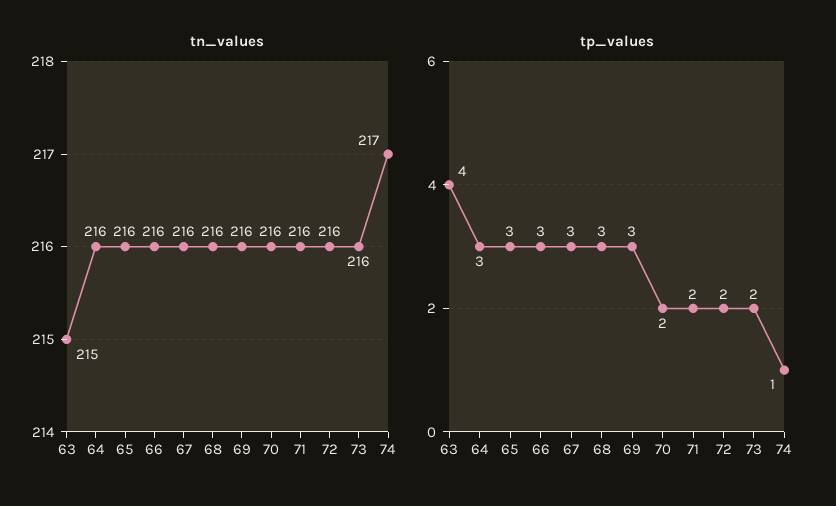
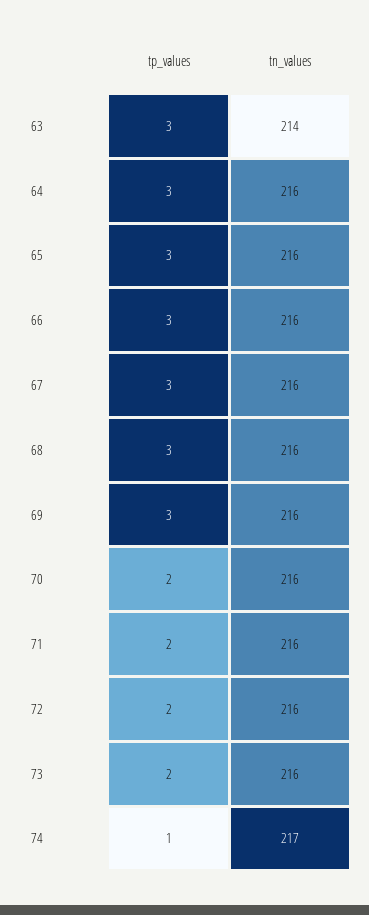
tn_values, 63: 215 -> 214
tp_values, 63: 4 -> 3

